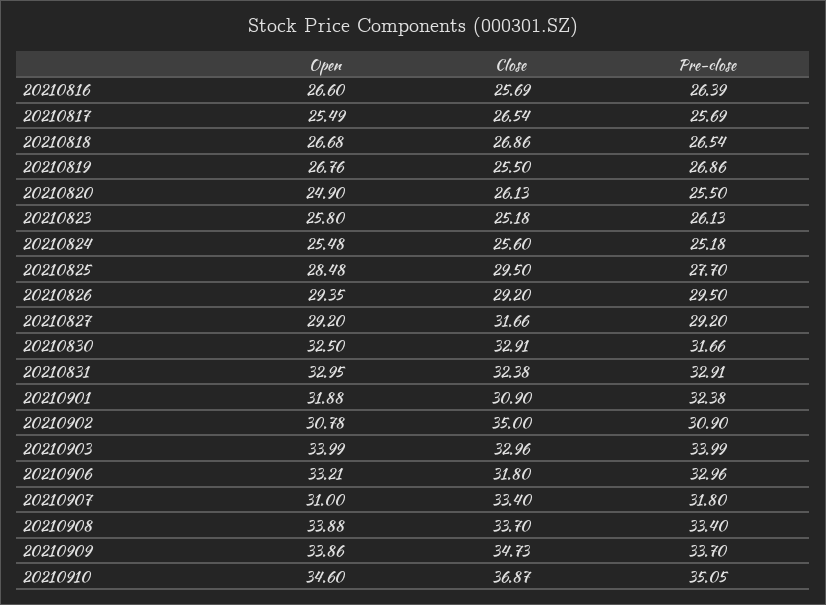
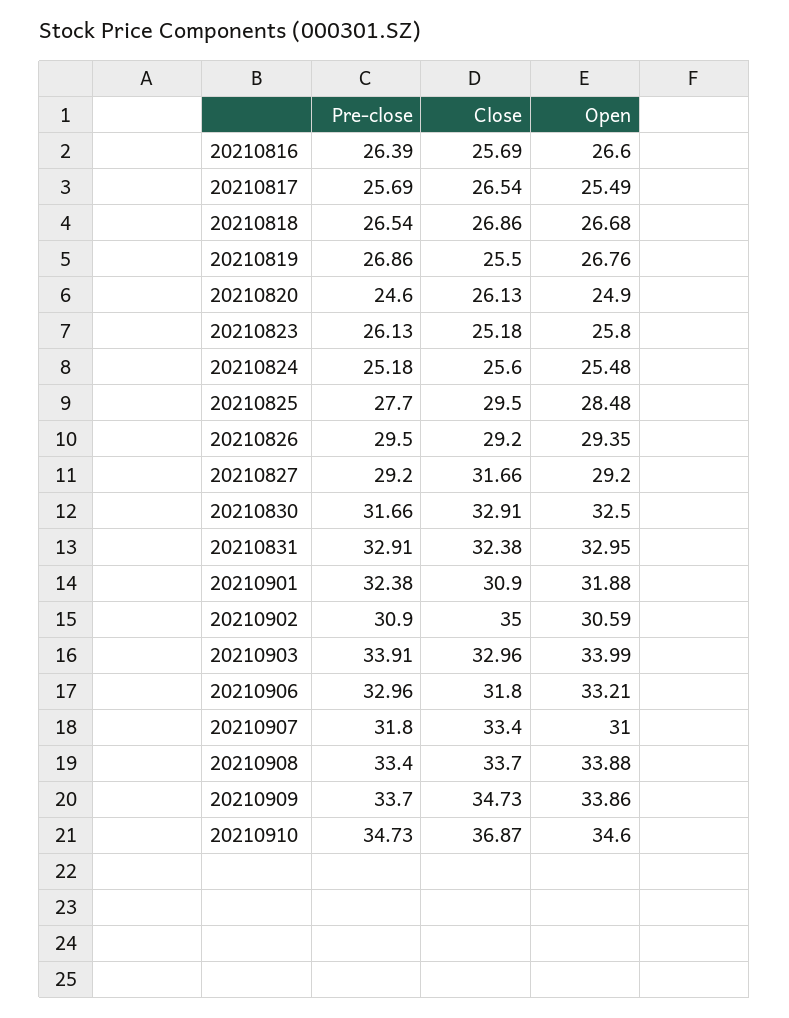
Pre-close, 20210820: 25.5 -> 24.6
Open, 20210902: 30.78 -> 30.59
Pre-close, 20210903: 33.99 -> 33.91
Pre-close, 20210910: 35.05 -> 34.73

